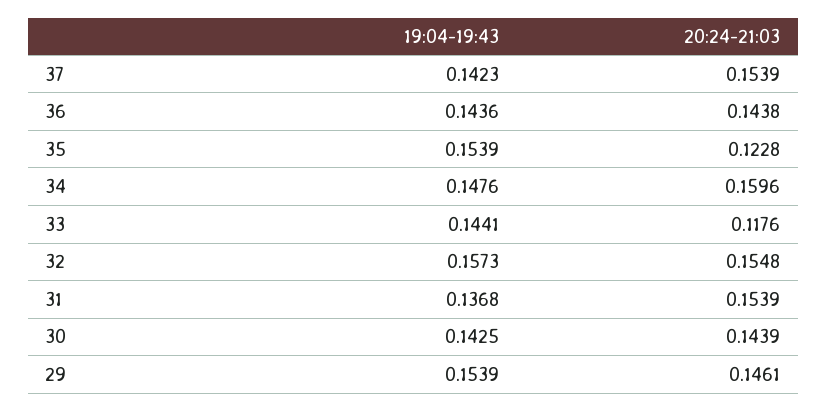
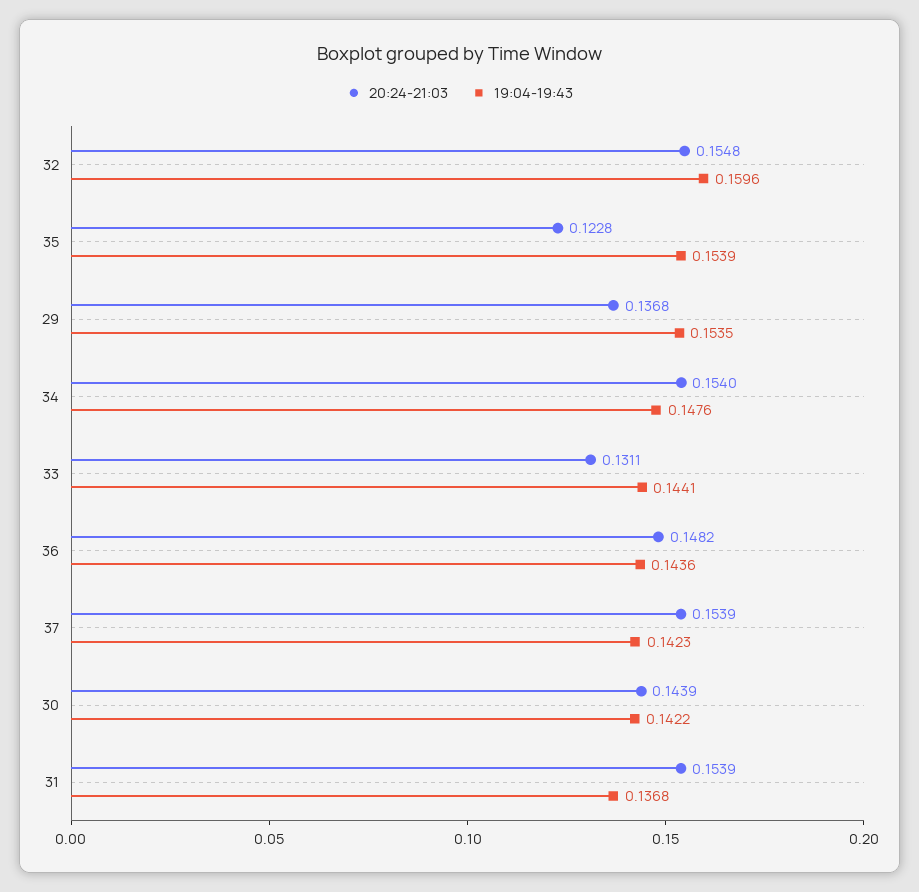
20:24-21:03, 36: 0.1438 -> 0.1482
20:24-21:03, 34: 0.1596 -> 0.154
20:24-21:03, 33: 0.1176 -> 0.1311
19:04-19:43, 32: 0.1573 -> 0.1596
19:04-19:43, 30: 0.1425 -> 0.1422
19:04-19:43, 29: 0.1539 -> 0.1535
20:24-21:03, 29: 0.1461 -> 0.1368

